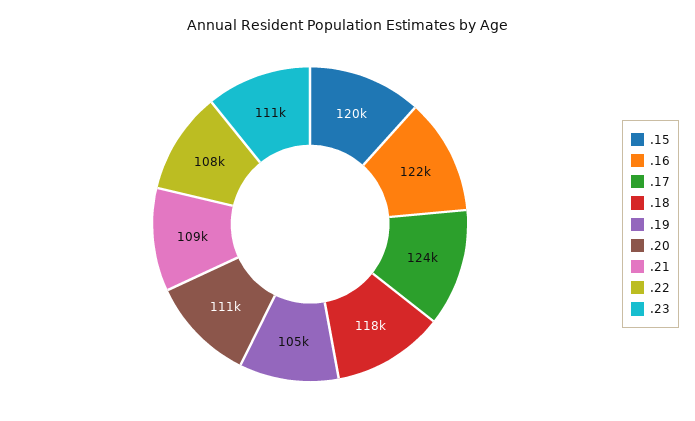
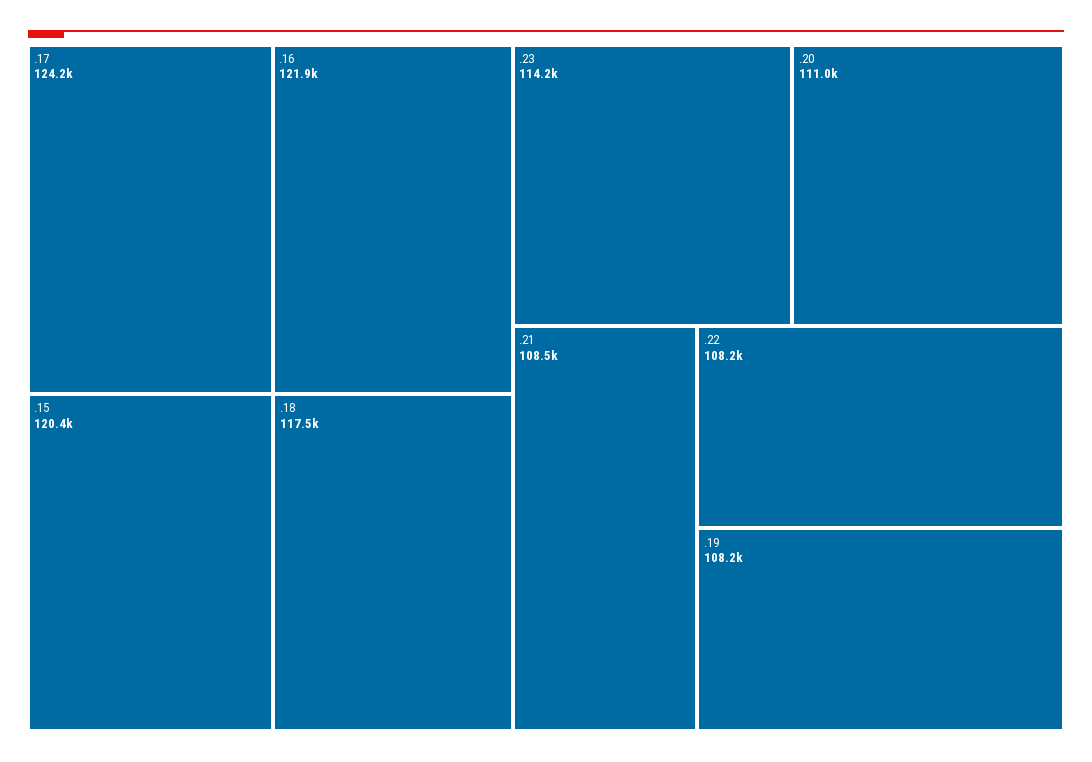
.19: 105000 -> 108200
.23: 111000 -> 114200

